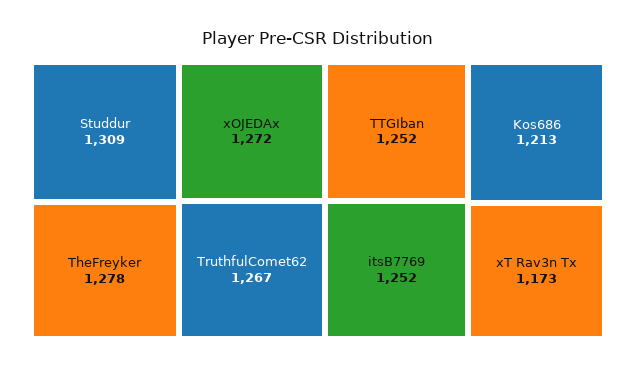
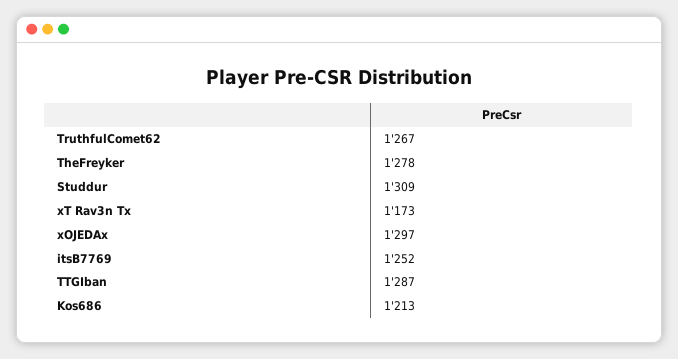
xOJEDAx: 1272 -> 1297
TTGIban: 1252 -> 1287

